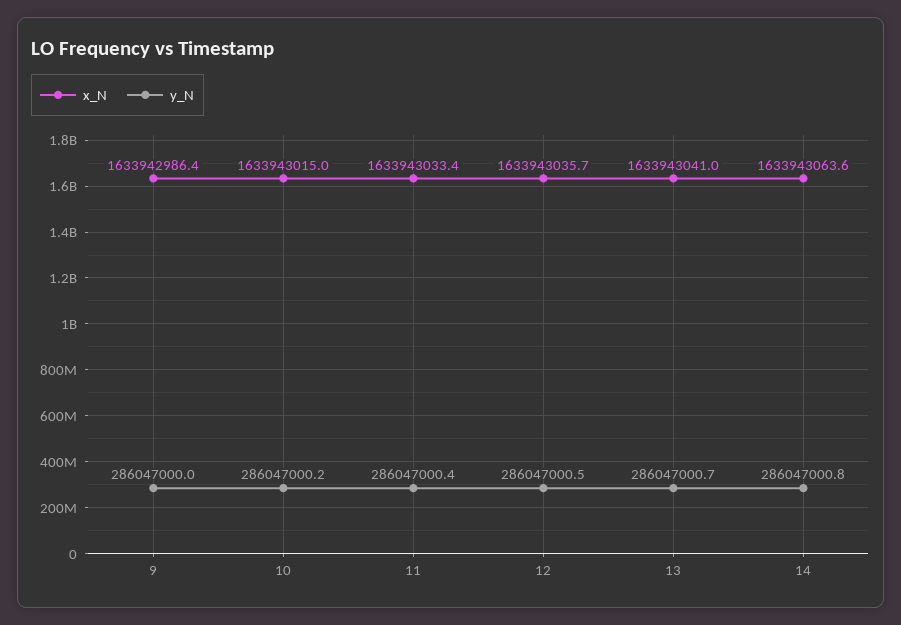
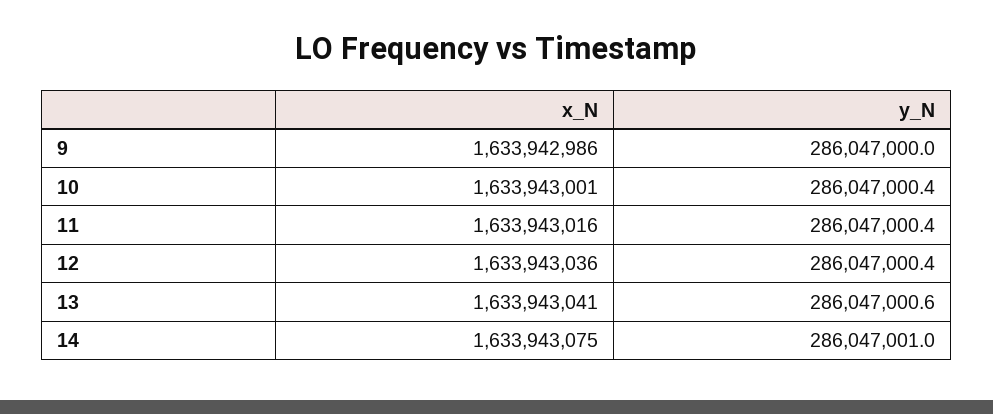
x_N, 10: 1633943015 -> 1633943001
y_N, 10: 286047000.2 -> 286047000.4
x_N, 11: 1633943033.4 -> 1633943016
y_N, 12: 286047000.5 -> 286047000.4
y_N, 13: 286047000.7 -> 286047000.6
x_N, 14: 1633943063.6 -> 1633943075
y_N, 14: 286047000.8 -> 286047001

